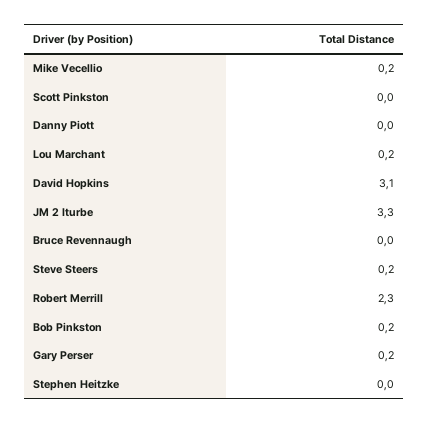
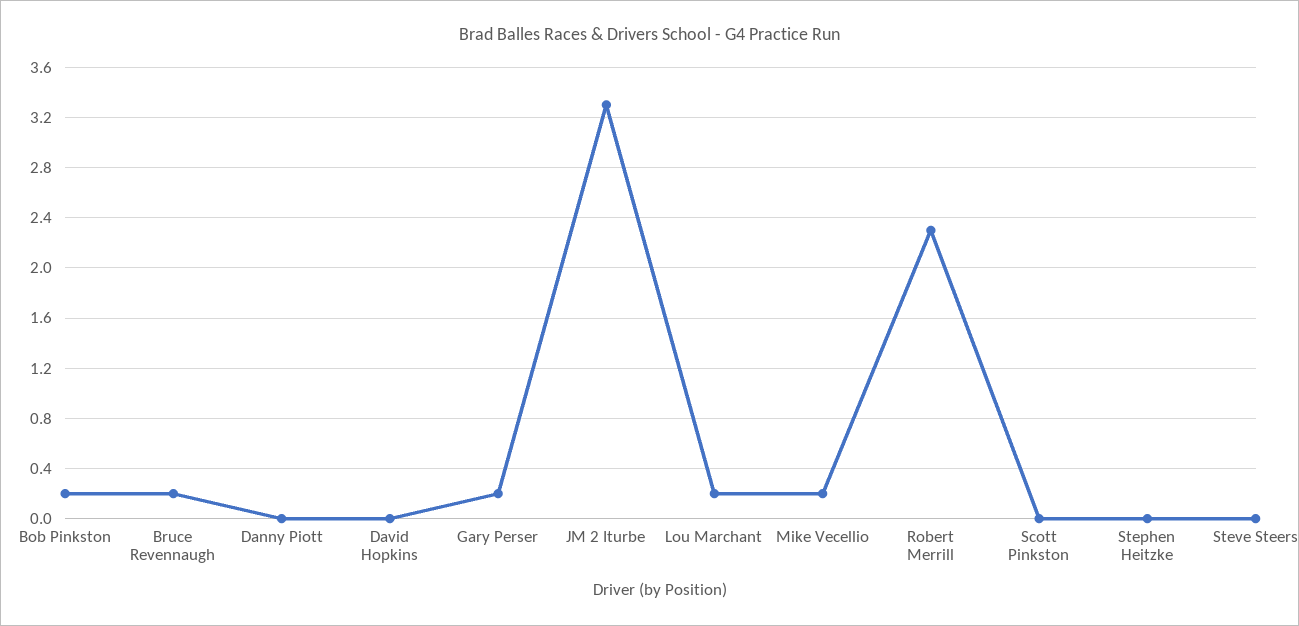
David Hopkins: 3.1 -> 0
Bruce Revennaugh: 0 -> 0.2
Steve Steers: 0.2 -> 0

